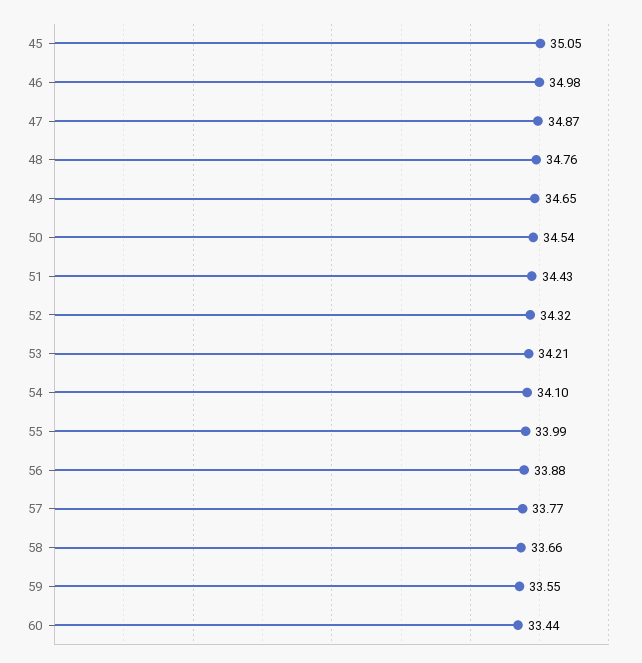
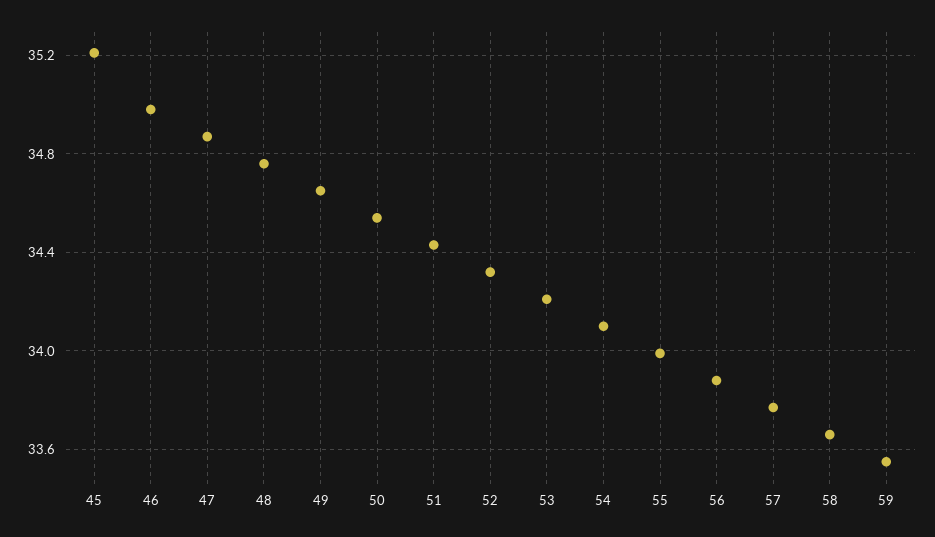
45: 35.05 -> 35.2
60: 33.44 -> none

